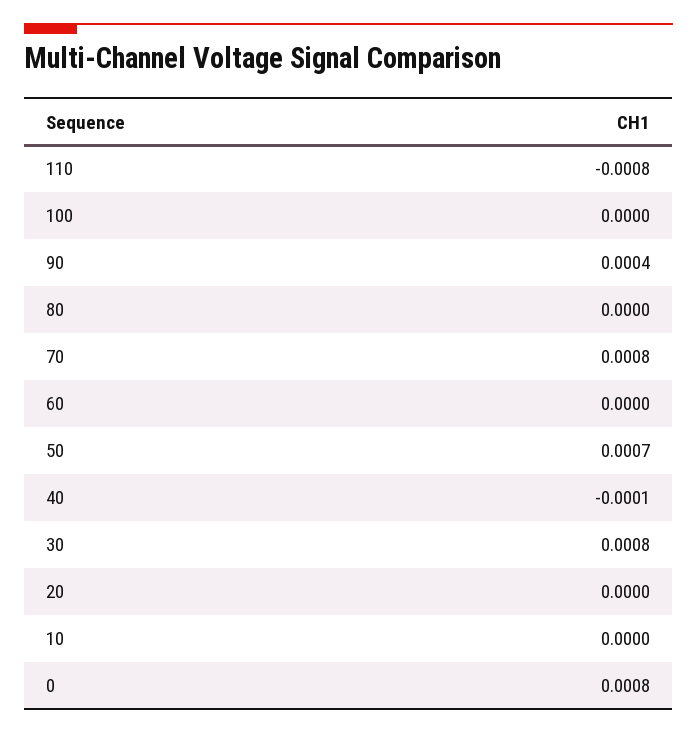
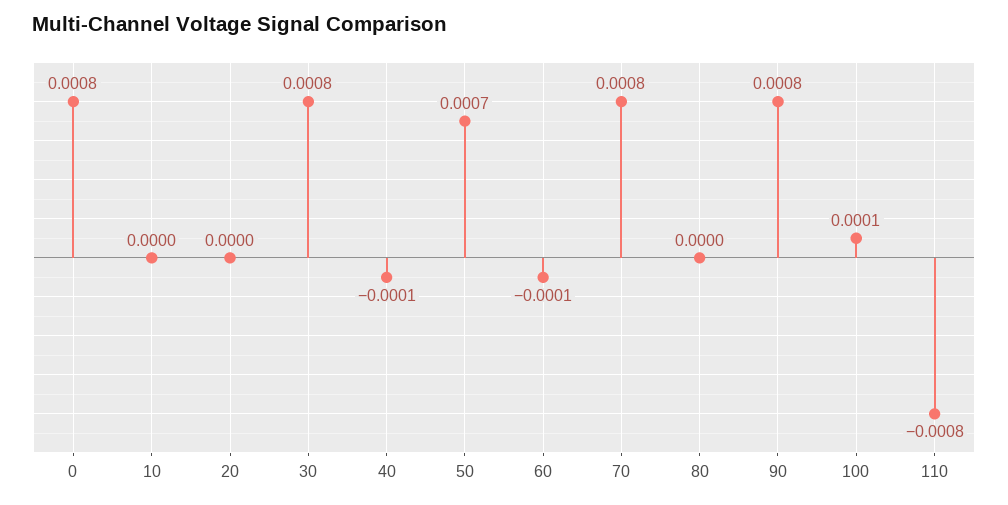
100: 0 -> 0.0001
90: 0.0004 -> 0.0008
60: 0 -> -0.0001

